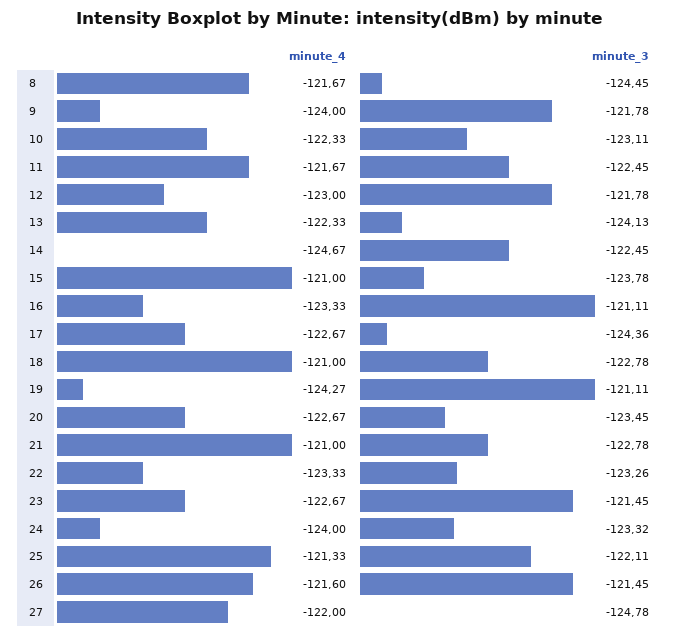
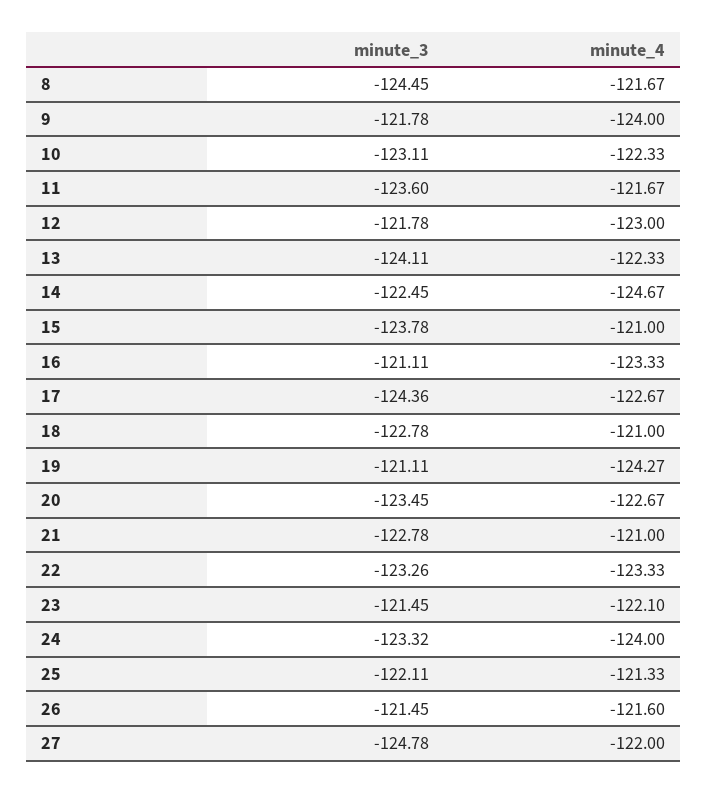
minute_3, 11: -122.45 -> -123.6
minute_3, 13: -124.13 -> -124.11
minute_4, 23: -122.67 -> -122.1

